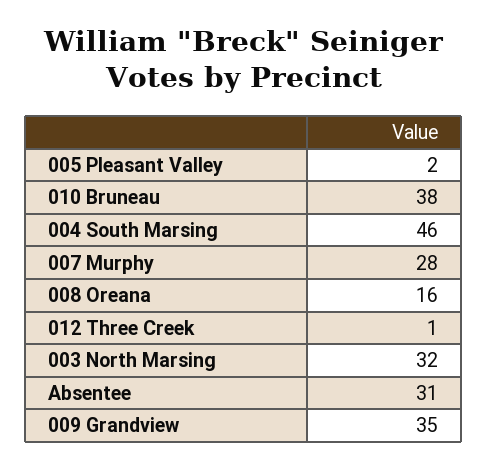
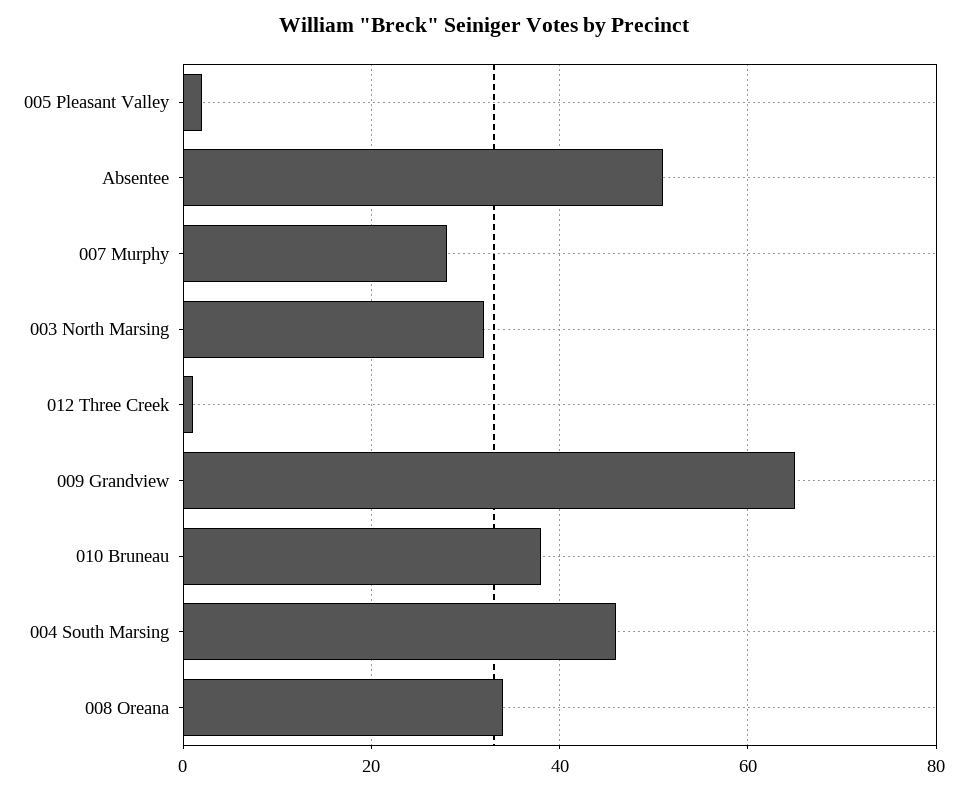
008 Oreana: 16 -> 35
Absentee: 31 -> 50
009 Grandview: 35 -> 65

